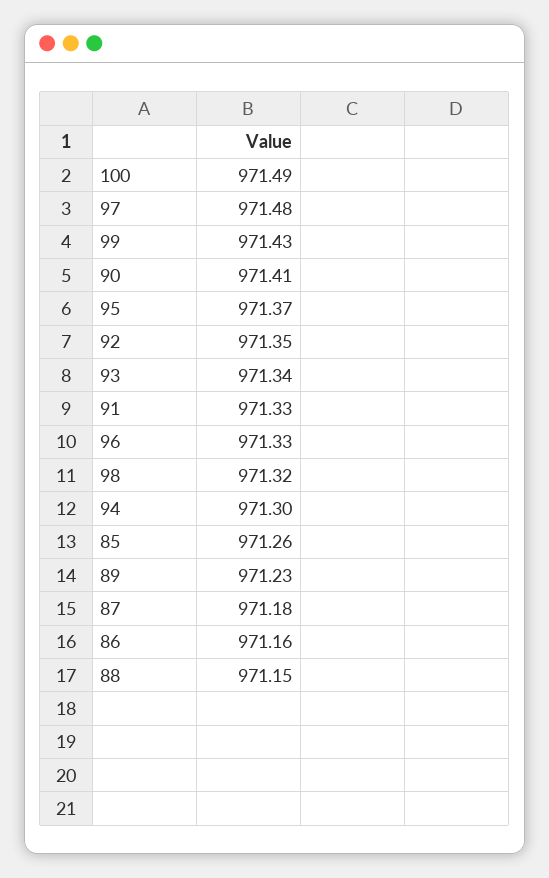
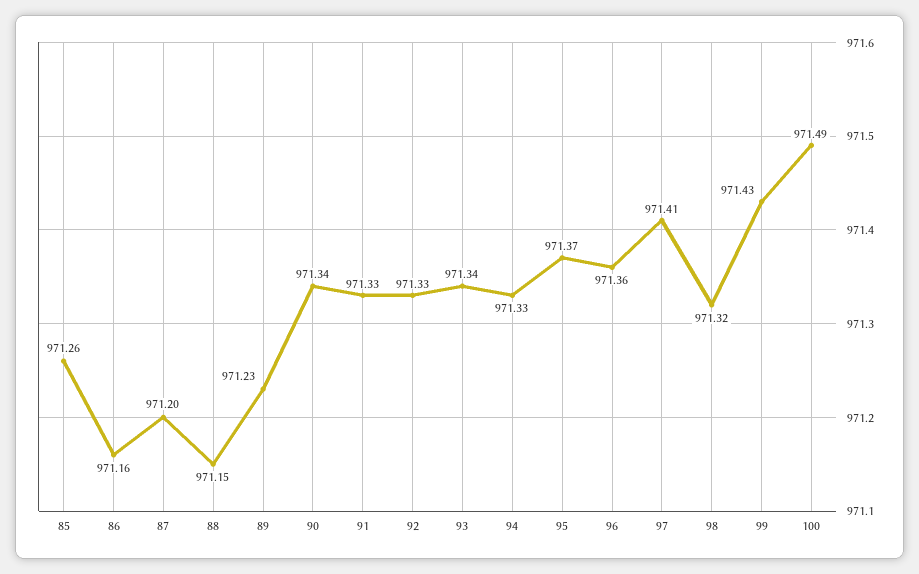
97: 971.48 -> 971.41
90: 971.41 -> 971.34
92: 971.35 -> 971.33
96: 971.33 -> 971.36
94: 971.3 -> 971.33
87: 971.18 -> 971.2

